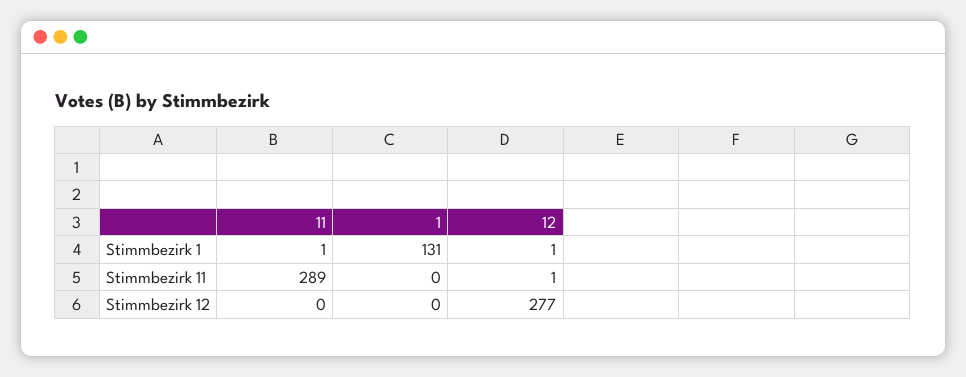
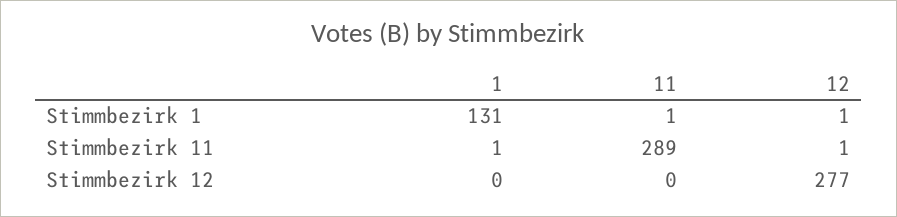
1, Stimmbezirk 11: 0 -> 1

